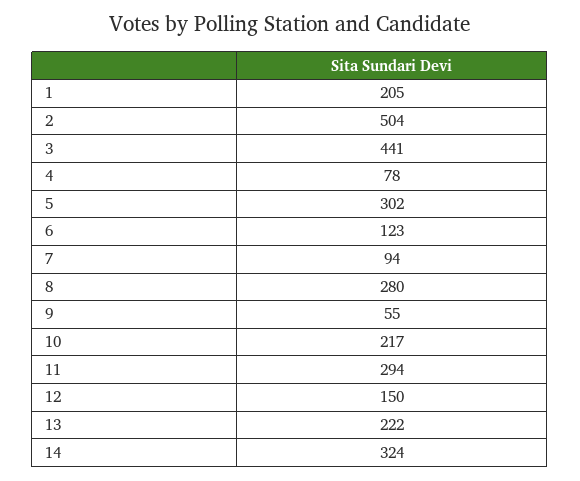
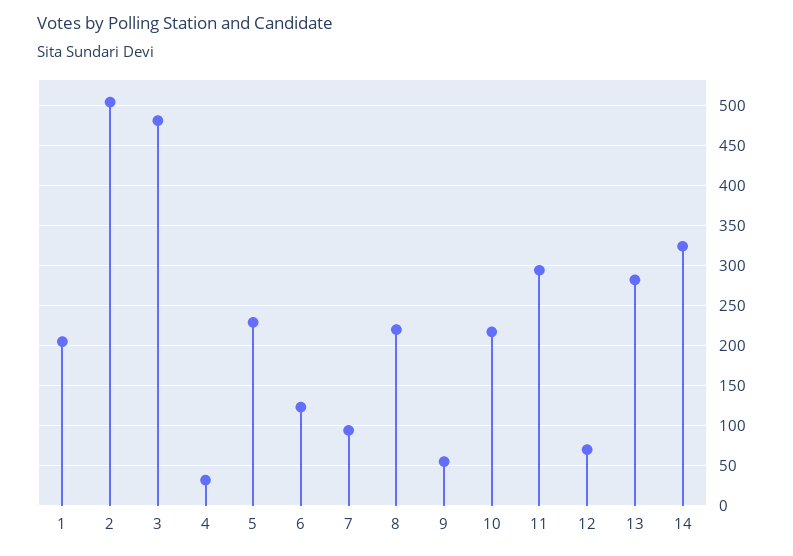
3: 441 -> 480
4: 78 -> 30
5: 302 -> 230
8: 280 -> 220
12: 150 -> 70
13: 222 -> 280

